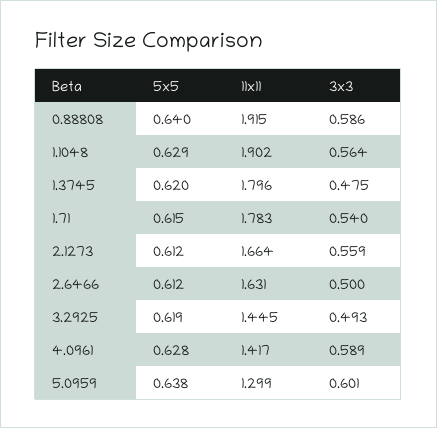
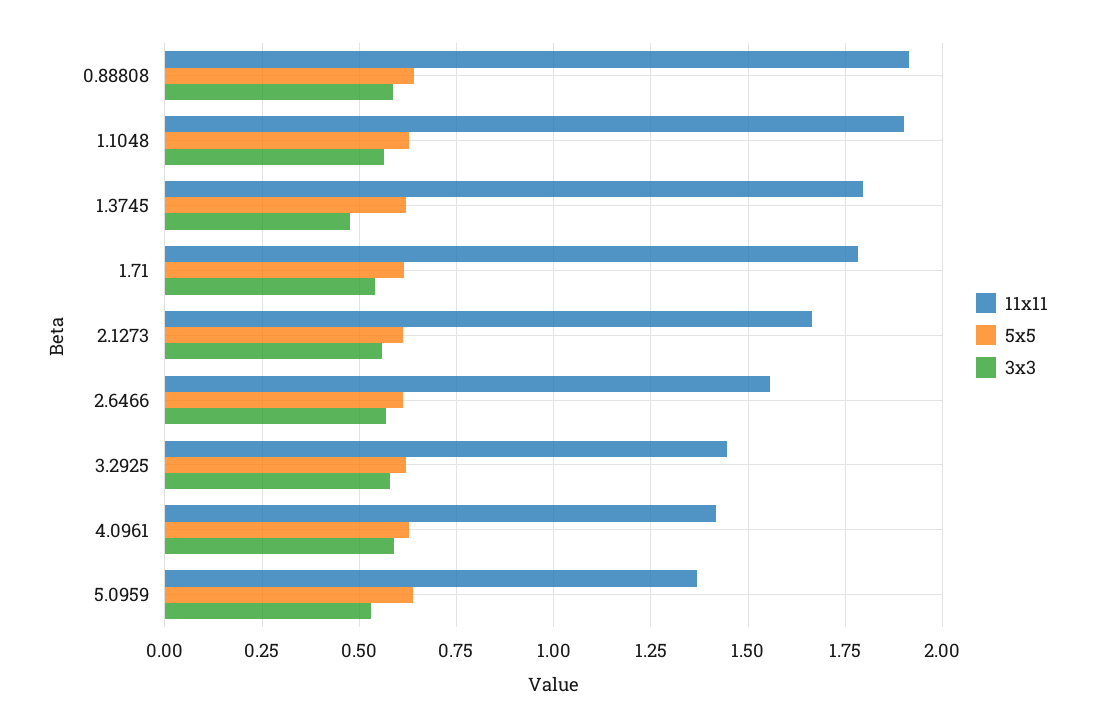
11x11, 2.6466: 1.631 -> 1.55
3x3, 2.6466: 0.5 -> 0.575
3x3, 3.2925: 0.493 -> 0.575
11x11, 5.0959: 1.299 -> 1.375
3x3, 5.0959: 0.601 -> 0.525

